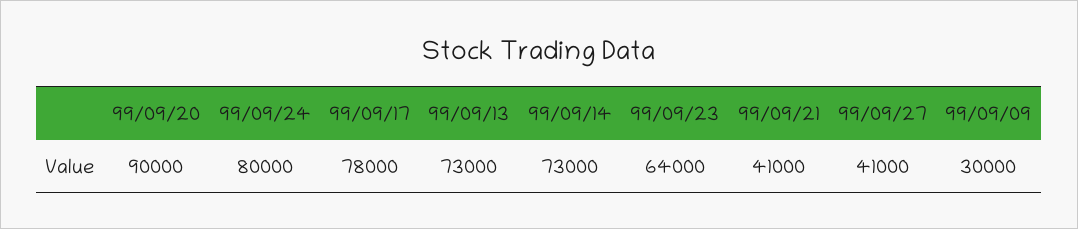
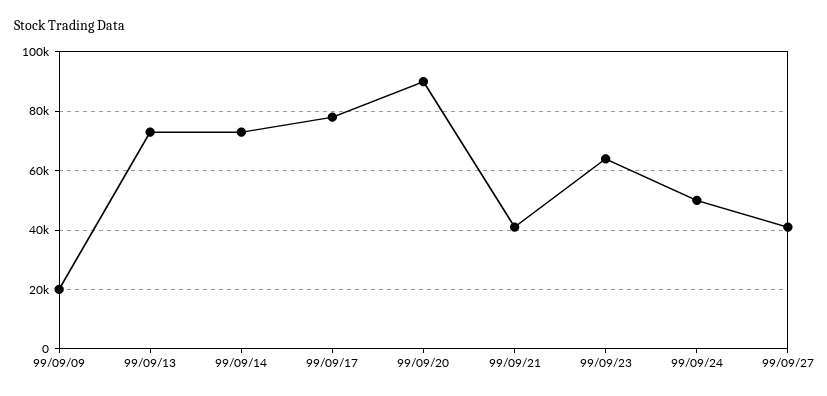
99/09/24: 80000 -> 50000
99/09/09: 30000 -> 20000

